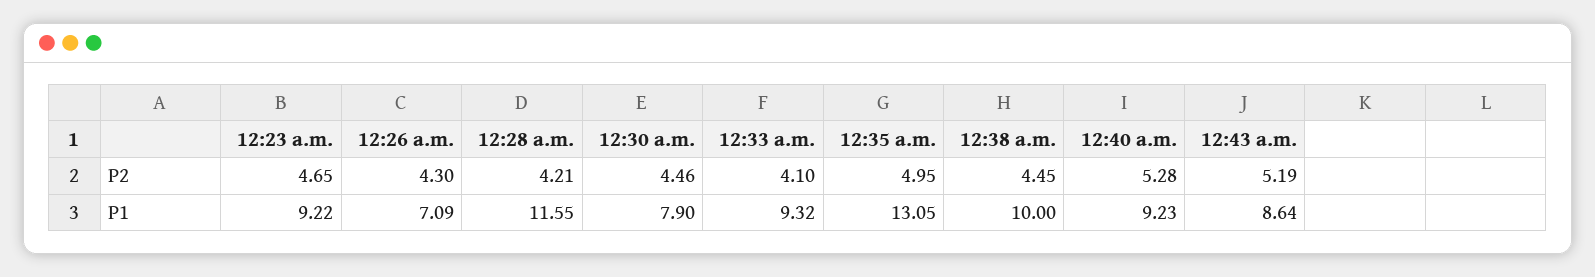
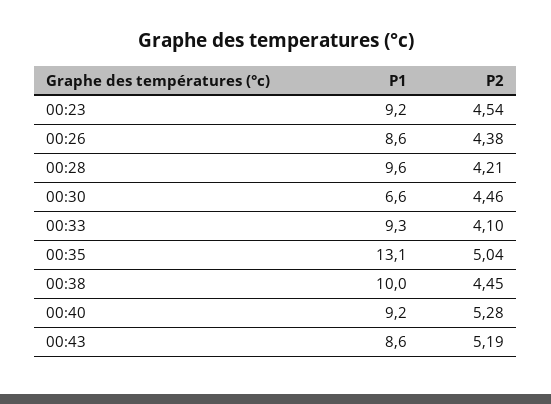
12:23 a.m., P2: 4.65 -> 4.54
12:26 a.m., P2: 4.3 -> 4.38
12:35 a.m., P2: 4.95 -> 5.04
12:26 a.m., P1: 7.09 -> 8.6
12:28 a.m., P1: 11.55 -> 9.6
12:30 a.m., P1: 7.9 -> 6.6

